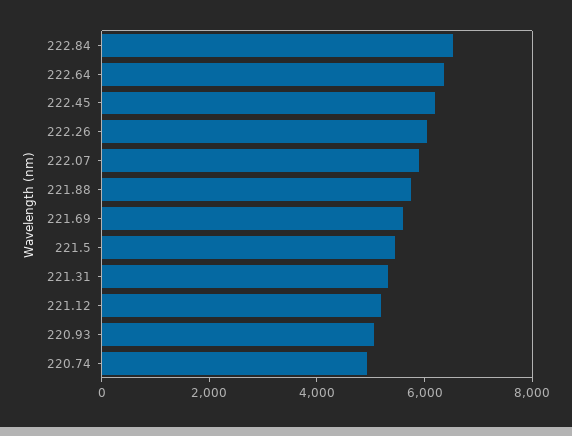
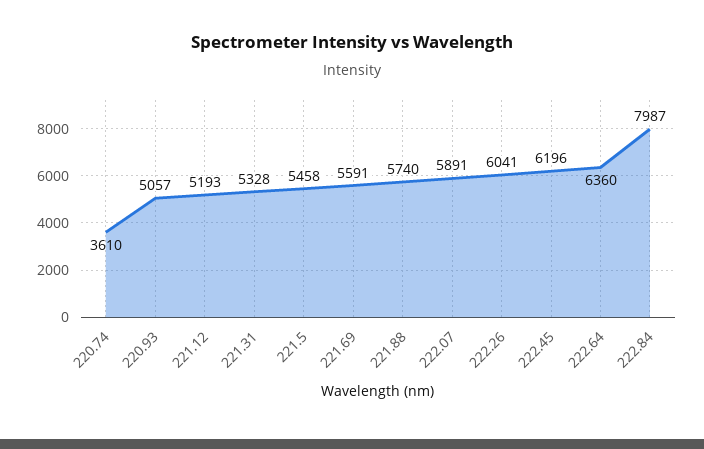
222.84: 6500 -> 7987
220.74: 5000 -> 3610

